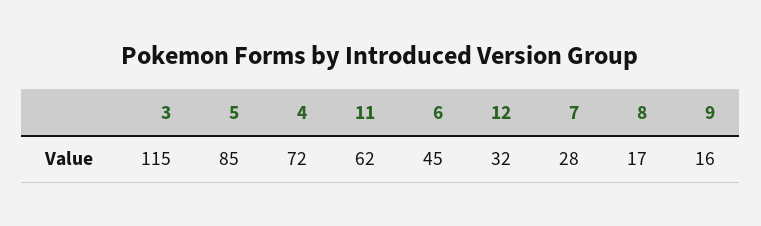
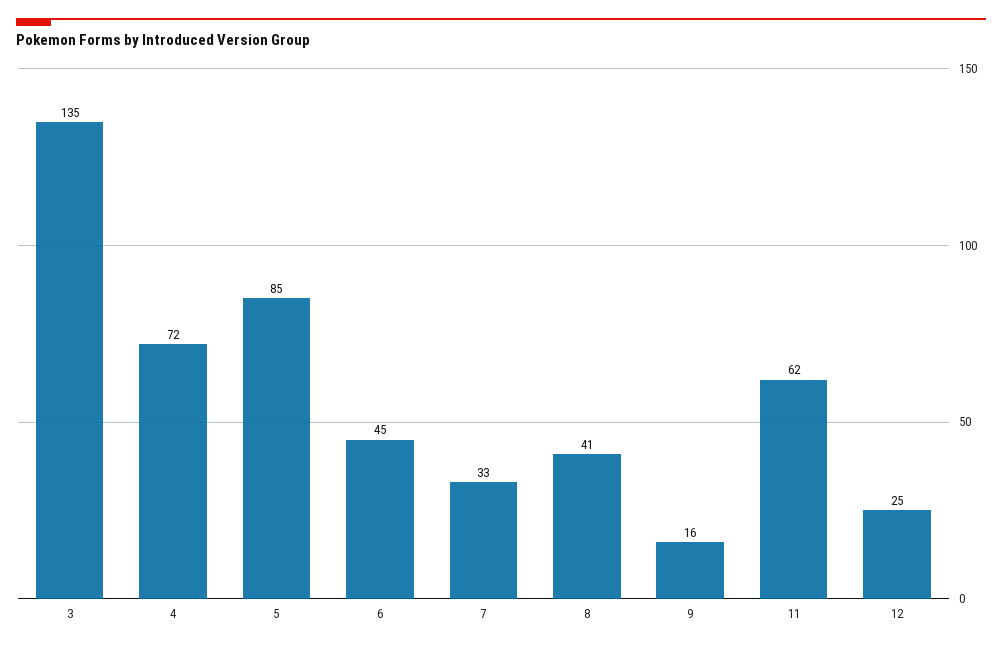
3: 115 -> 135
12: 32 -> 25
7: 28 -> 33
8: 17 -> 41

